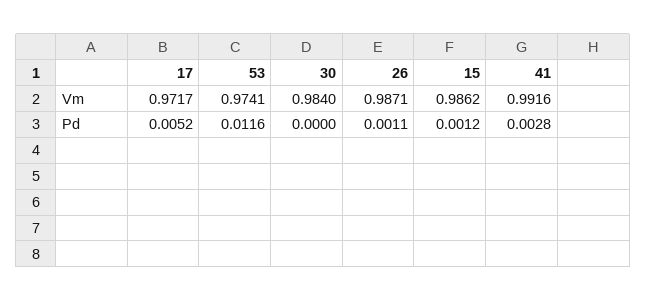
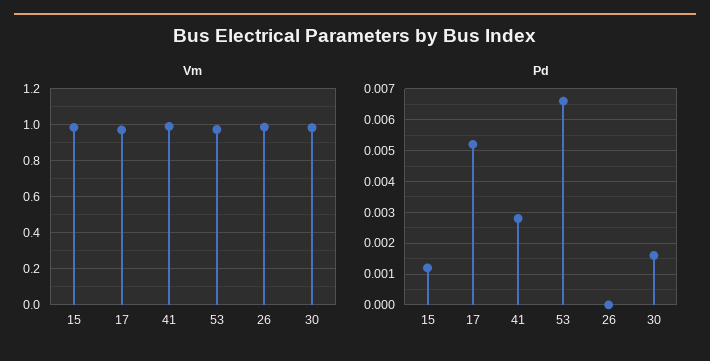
Pd, 53: 0.0116 -> 0.0065
Pd, 30: 0 -> 0.0015
Pd, 26: 0.0011 -> 0

